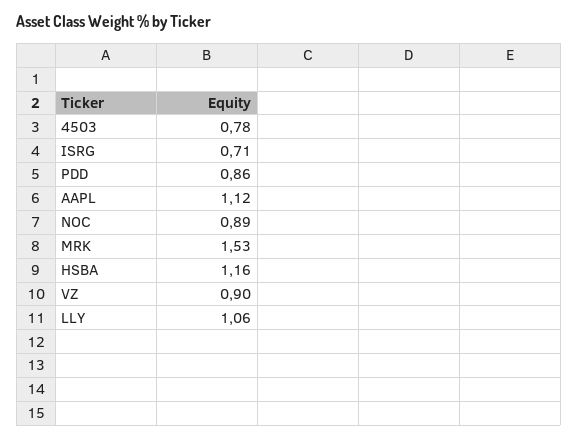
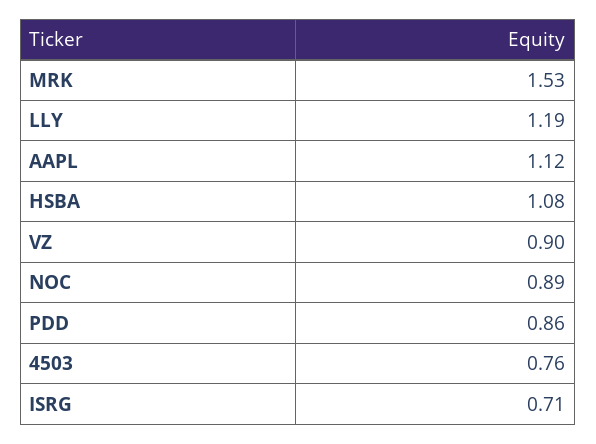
4503: 0.78 -> 0.76
HSBA: 1.16 -> 1.08
LLY: 1.06 -> 1.19

